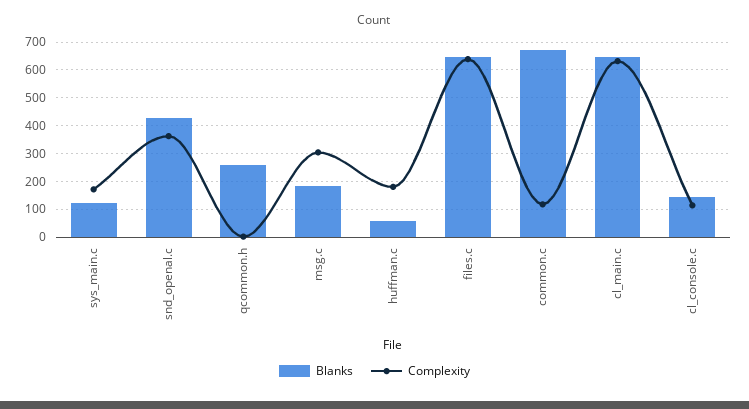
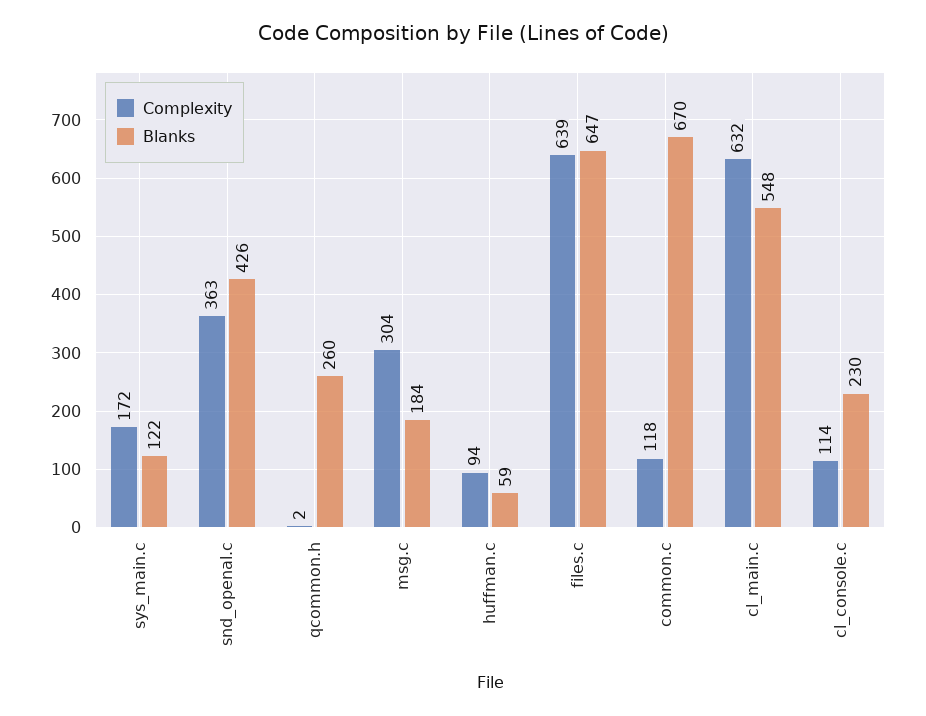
Complexity, huffman.c: 175 -> 94
Blanks, cl_main.c: 650 -> 548
Blanks, cl_console.c: 150 -> 230

